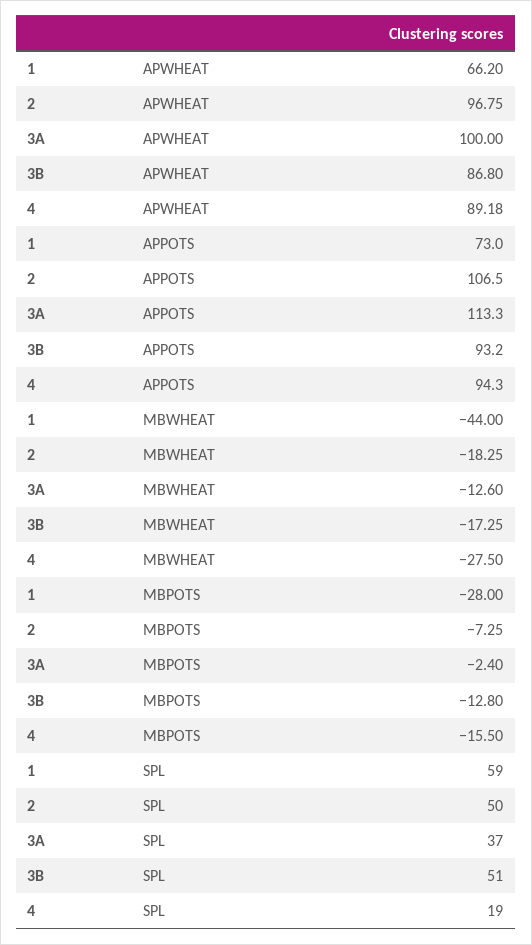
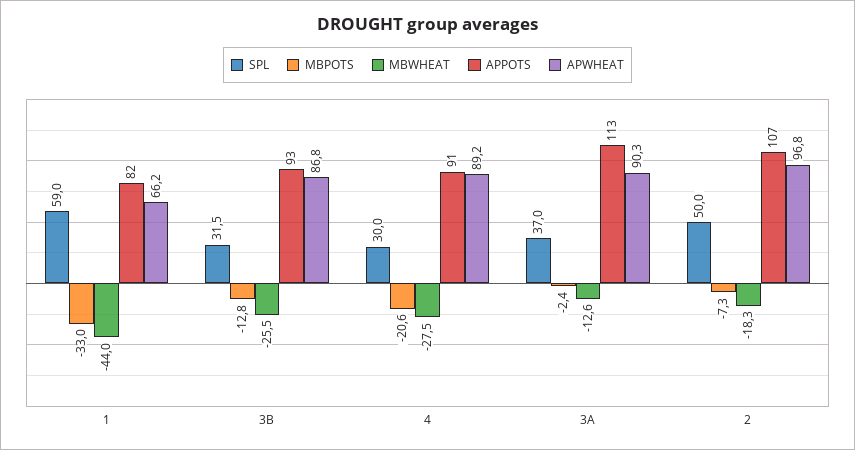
APWHEAT, 3A: 100 -> 90.3
APPOTS, 1: 73 -> 82
APPOTS, 4: 94.3 -> 91
MBWHEAT, 3B: -17.25 -> -25.5
MBPOTS, 1: -28 -> -33
MBPOTS, 4: -15.5 -> -20.6
SPL, 3B: 51 -> 31.5
SPL, 4: 19 -> 30

